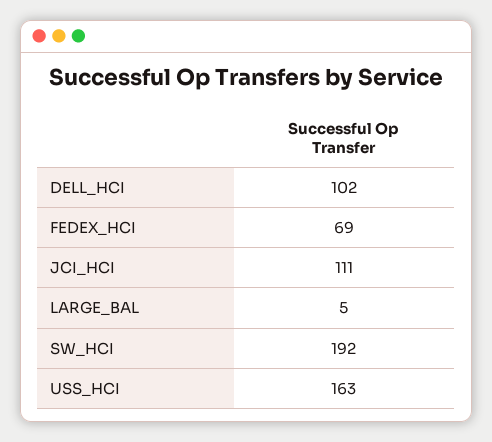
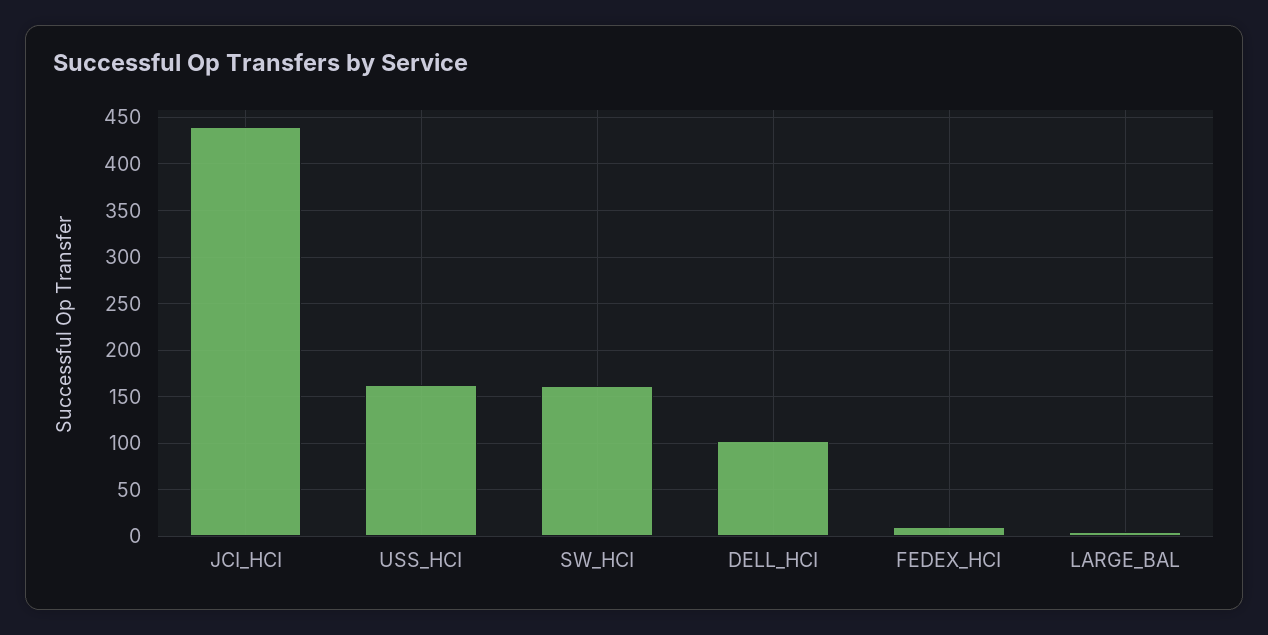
FEDEX_HCI: 69 -> 10
JCI_HCI: 111 -> 440
SW_HCI: 192 -> 160

